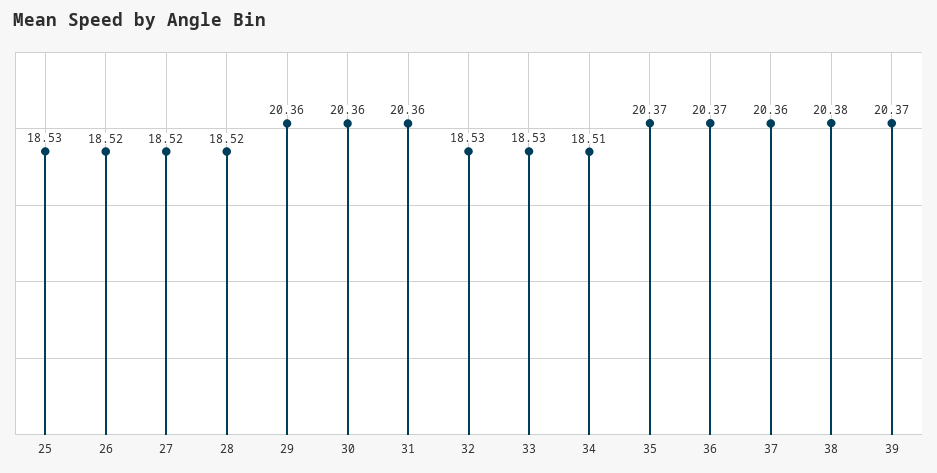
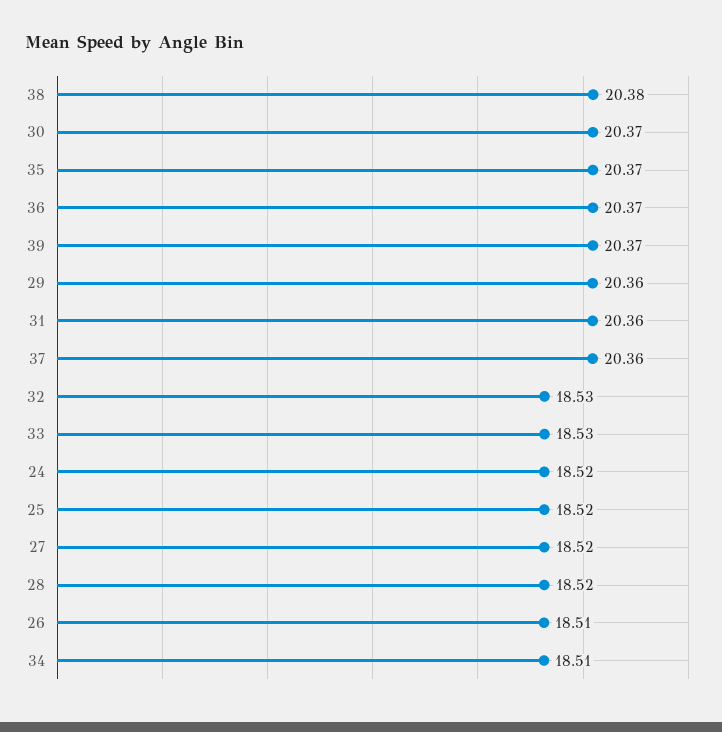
25: 18.53 -> 18.52
26: 18.52 -> 18.51
30: 20.36 -> 20.37
24: none -> 18.52

